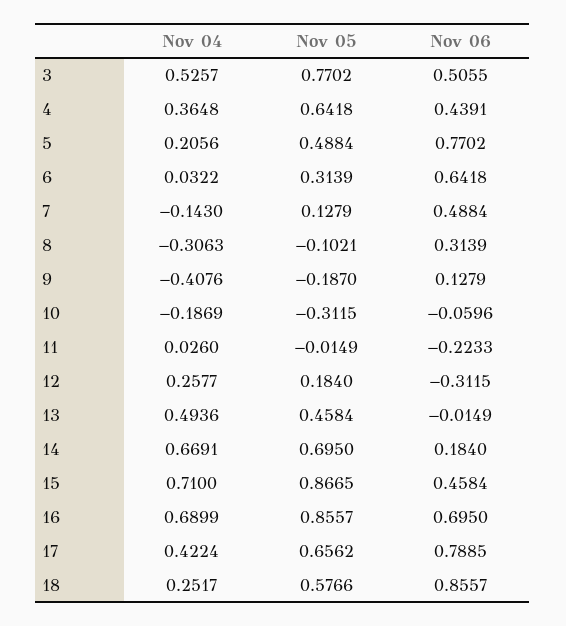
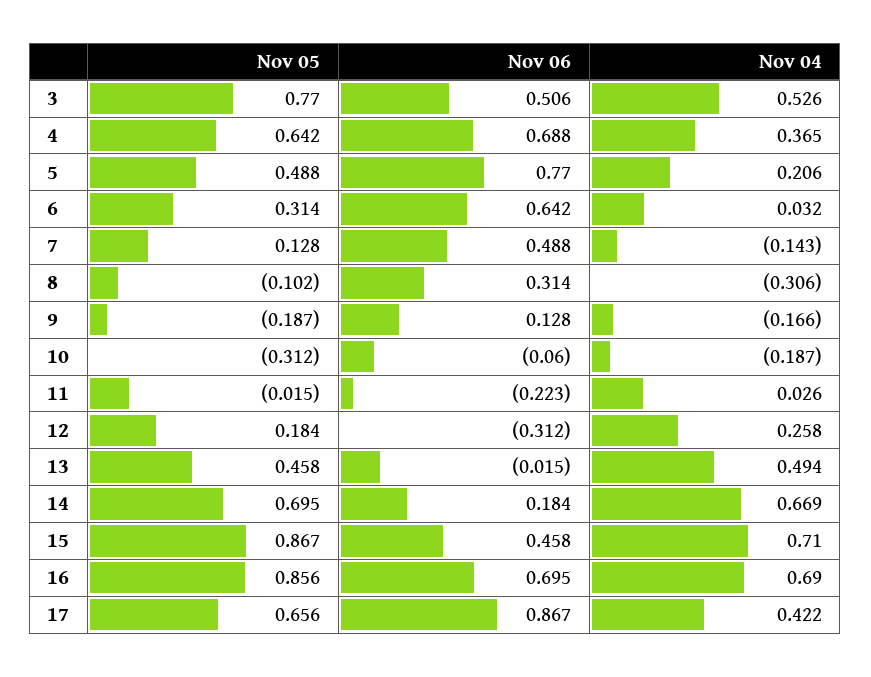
Nov 06, 4: 0.4391 -> 0.688
Nov 04, 9: -0.4076 -> -0.166
Nov 06, 17: 0.7885 -> 0.867
Nov 04, 18: 0.2517 -> none
Nov 05, 18: 0.5766 -> none
Nov 06, 18: 0.8557 -> none

